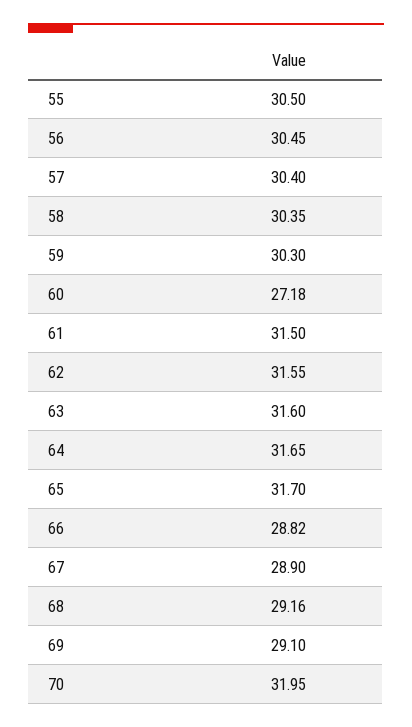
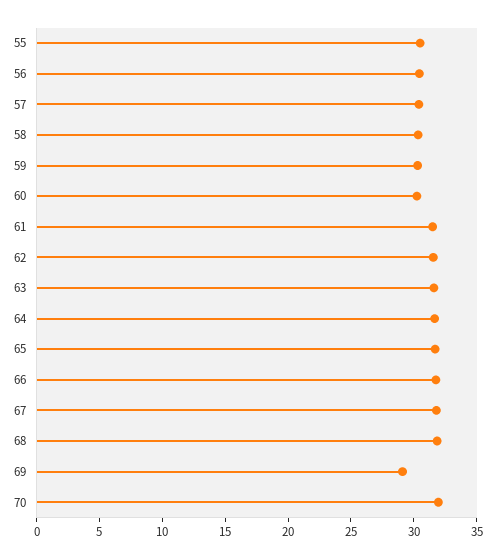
60: 27.18 -> 30
66: 28.82 -> 32
67: 28.9 -> 32
68: 29.16 -> 32

